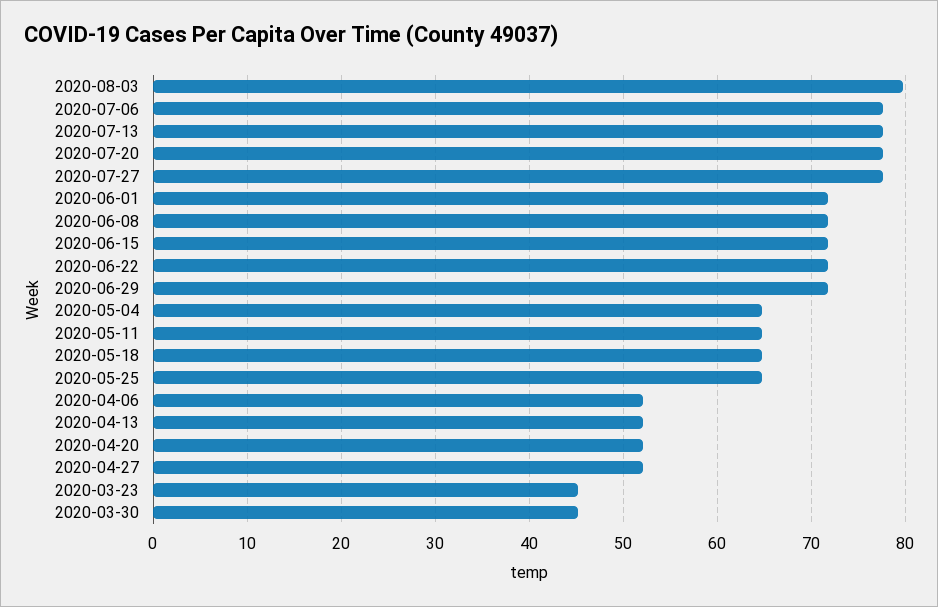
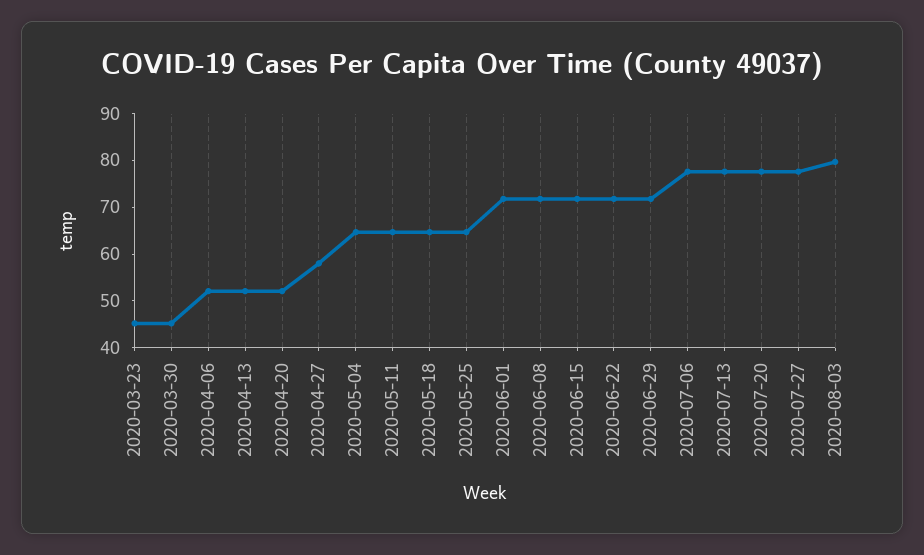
2020-04-27: 52 -> 58

